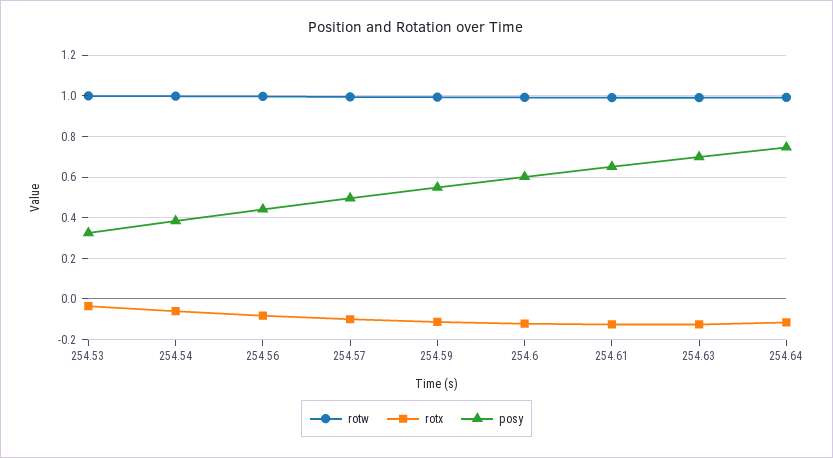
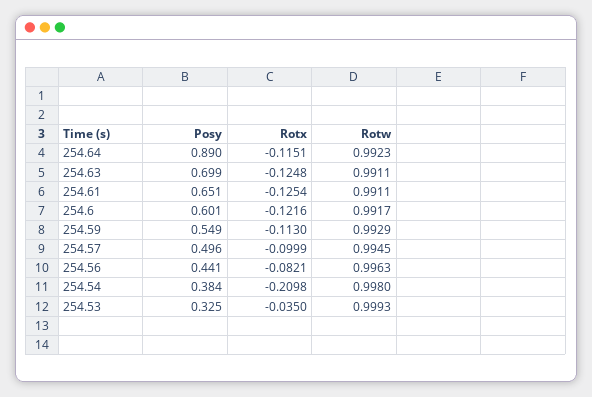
rotx, 254.54: -0.05 -> -0.2098
posy, 254.64: 0.75 -> 0.89

